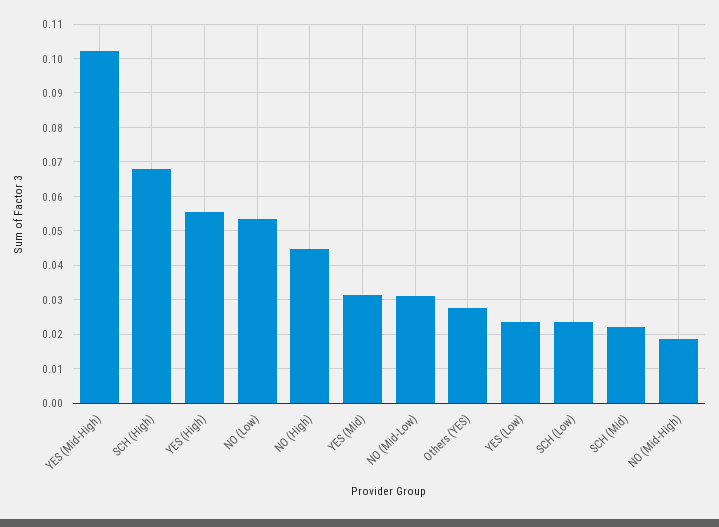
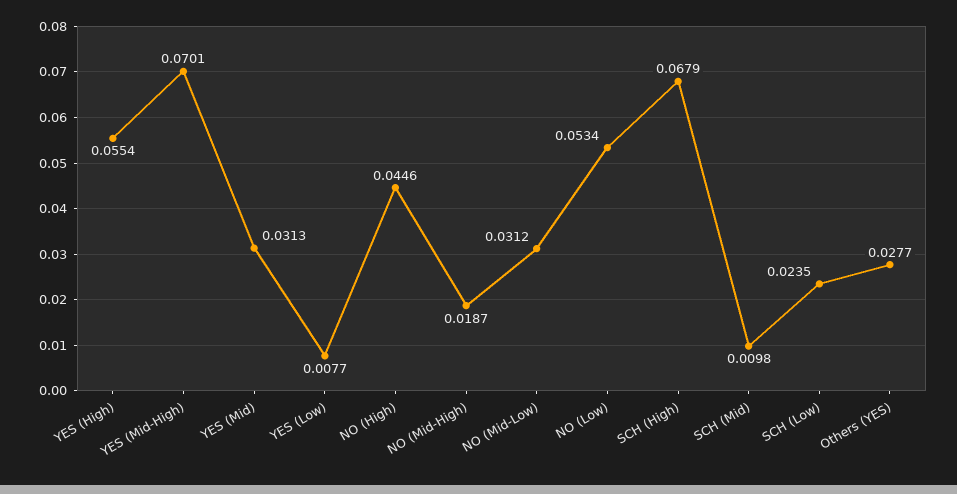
YES (Mid-High): 0.102 -> 0.0701
YES (Low): 0.024 -> 0.0077
SCH (Mid): 0.022 -> 0.0098

